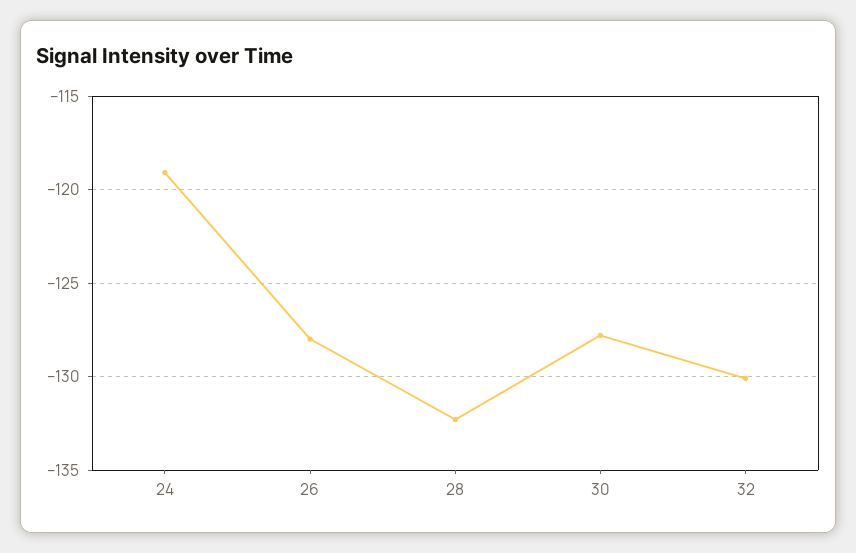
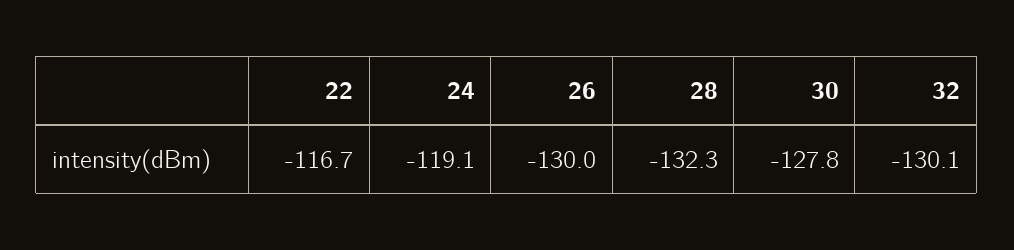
26: -128 -> -130
22: none -> -116.7

